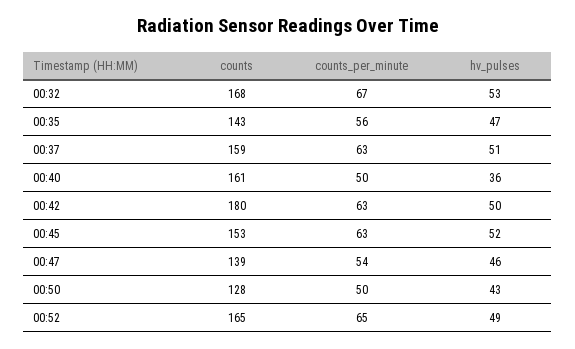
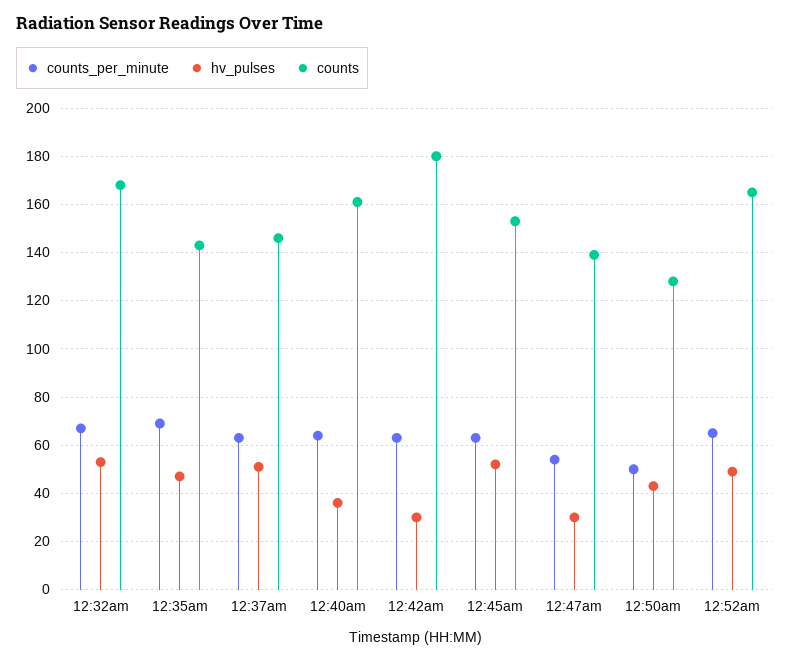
counts_per_minute, 00:35: 56 -> 70
counts, 00:37: 159 -> 145
counts_per_minute, 00:40: 50 -> 65
hv_pulses, 00:42: 50 -> 30
hv_pulses, 00:47: 46 -> 30

